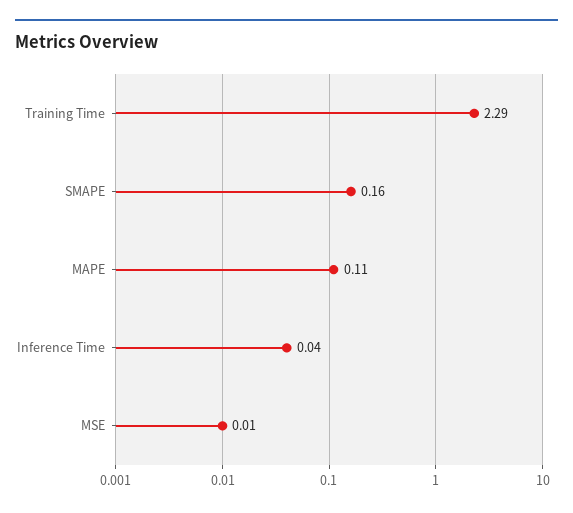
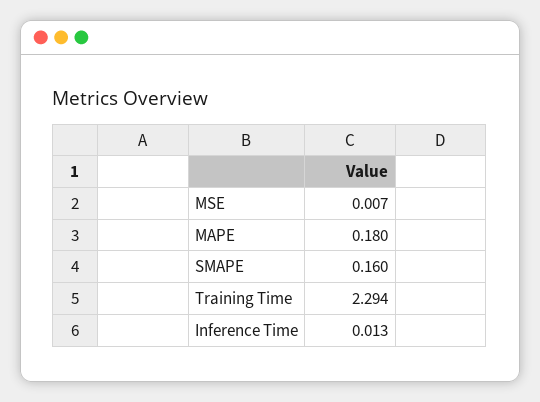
MAPE: 0.11 -> 0.18
Inference Time: 0.04 -> 0.013

